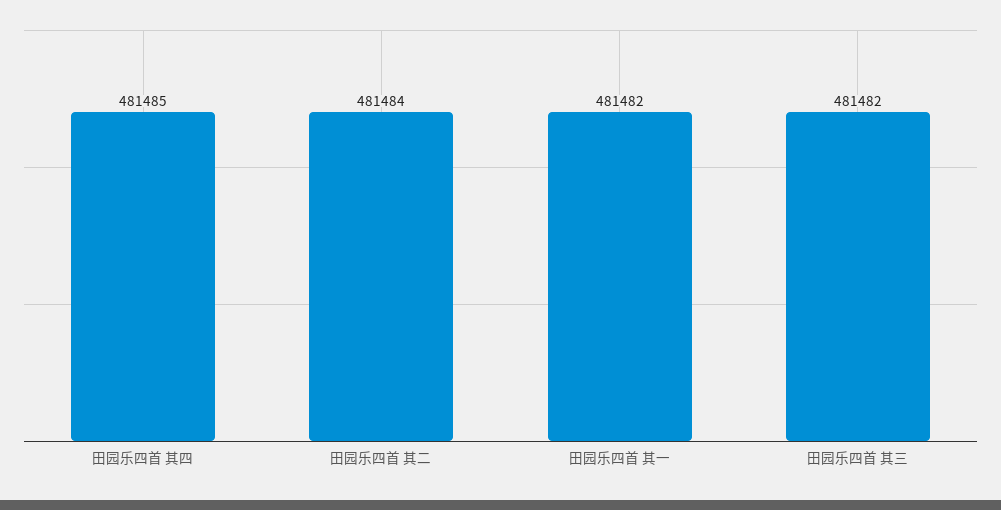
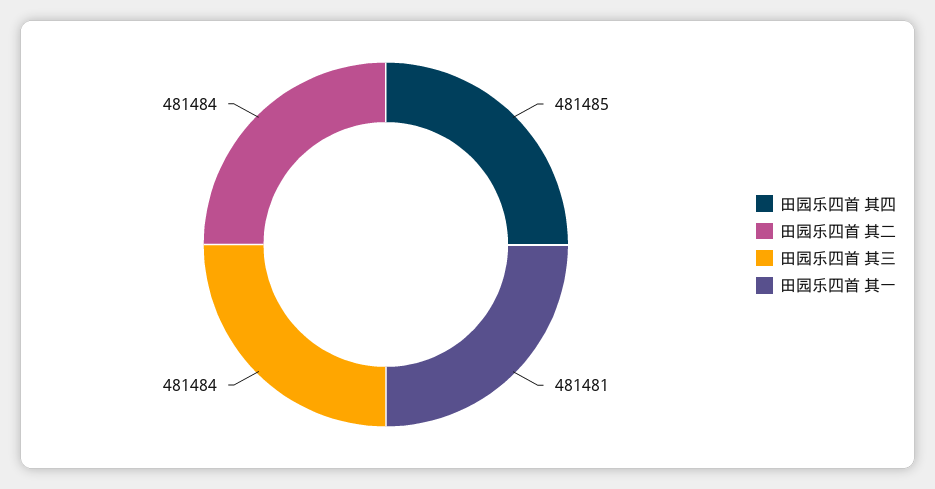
田园乐四首 其一: 481482 -> 481481
田园乐四首 其三: 481482 -> 481484

